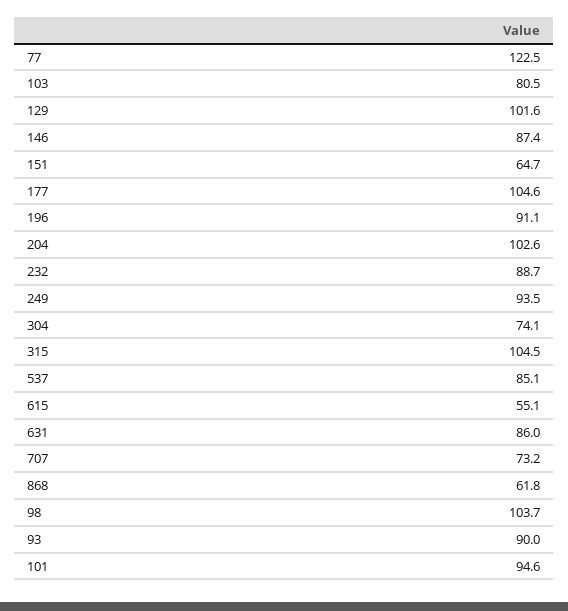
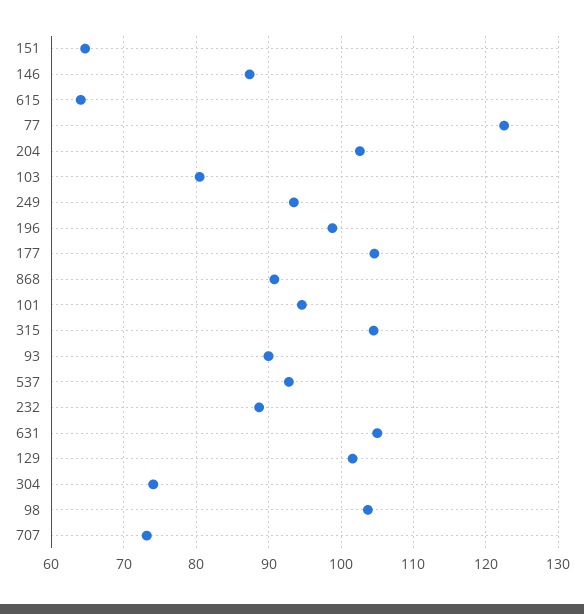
196: 91.1 -> 99
537: 85.1 -> 93
615: 55.1 -> 64
631: 86 -> 105
868: 61.8 -> 91

